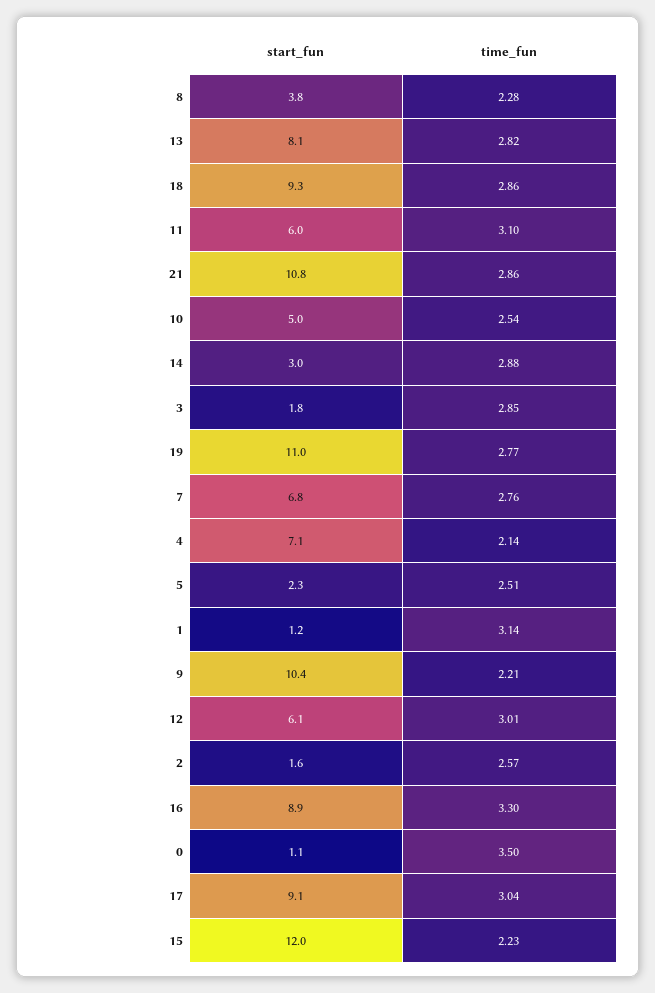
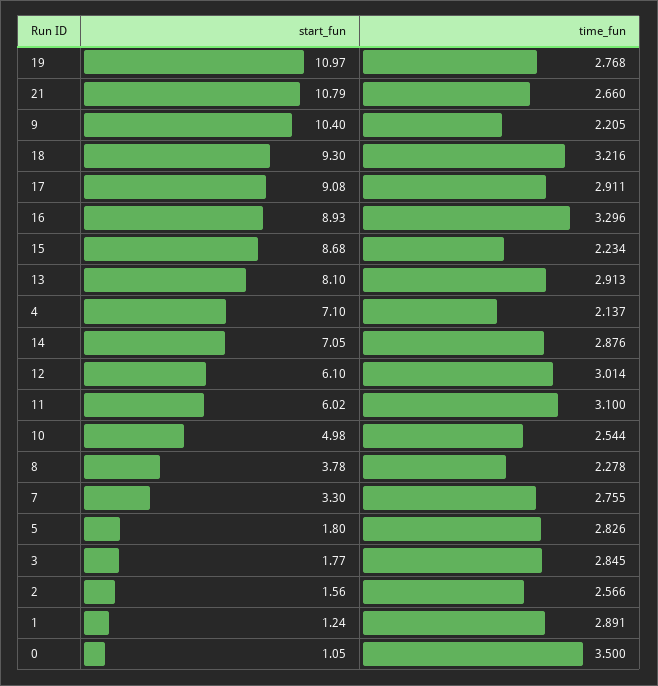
time_fun, 13: 2.82 -> 2.913
time_fun, 18: 2.86 -> 3.216
time_fun, 21: 2.86 -> 2.66
start_fun, 14: 3 -> 7.05
start_fun, 7: 6.8 -> 3.3
start_fun, 5: 2.3 -> 1.8
time_fun, 5: 2.51 -> 2.826
time_fun, 1: 3.14 -> 2.891
time_fun, 17: 3.04 -> 2.911
start_fun, 15: 12 -> 8.68

